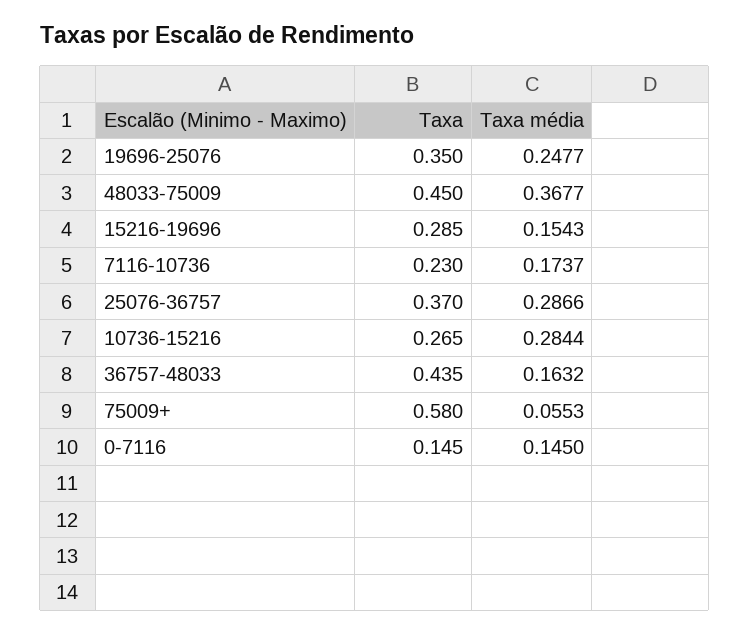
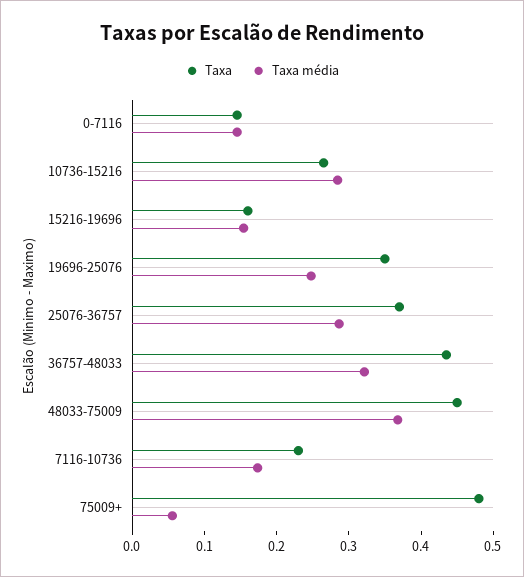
Taxa, 15216-19696: 0.285 -> 0.16
Taxa média, 36757-48033: 0.1632 -> 0.32
Taxa, 75009+: 0.58 -> 0.48

